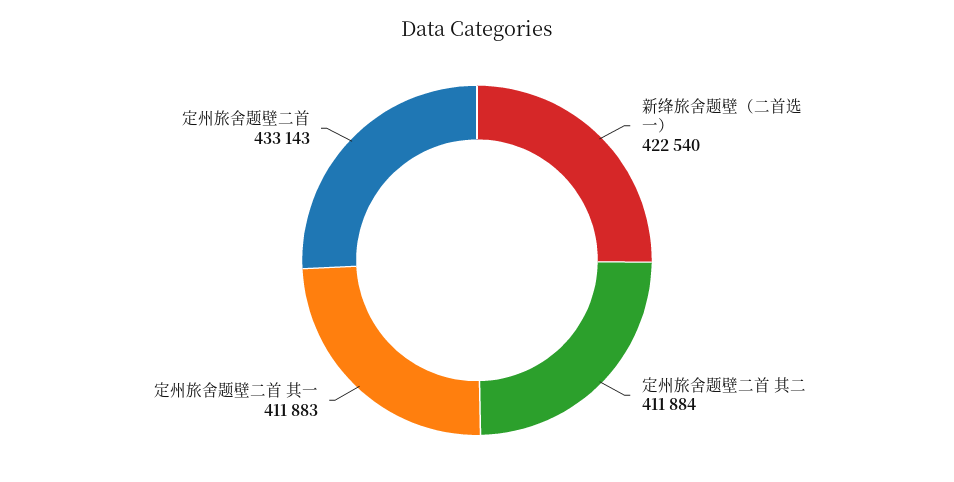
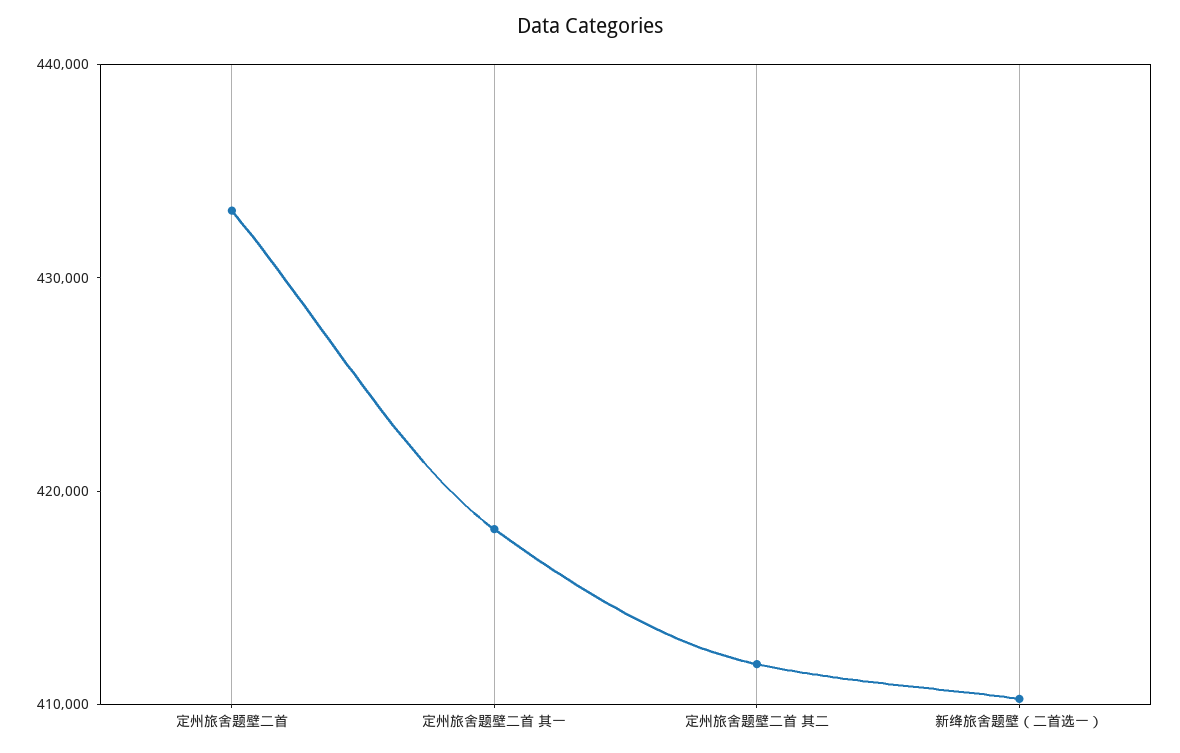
新绛旅舍题壁（二首选一）: 422540 -> 410000
定州旅舍题壁二首 其一: 411883 -> 418000

